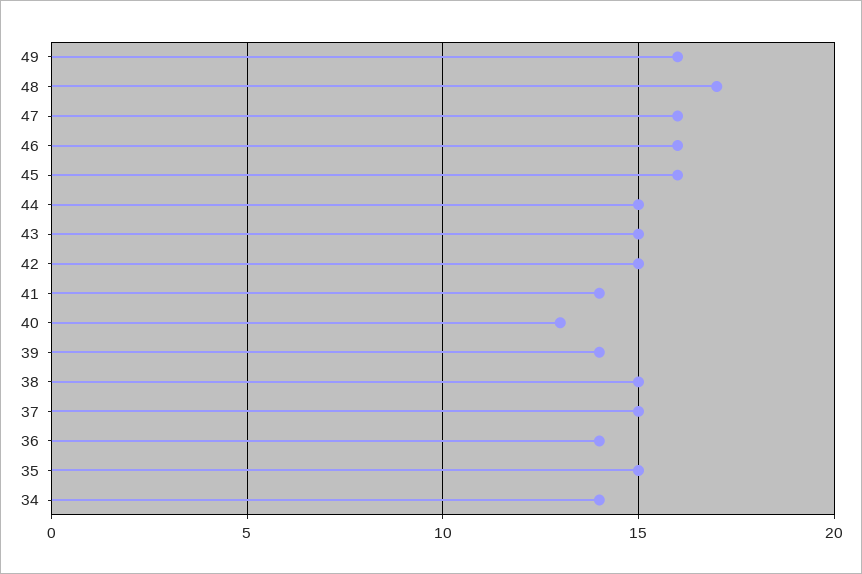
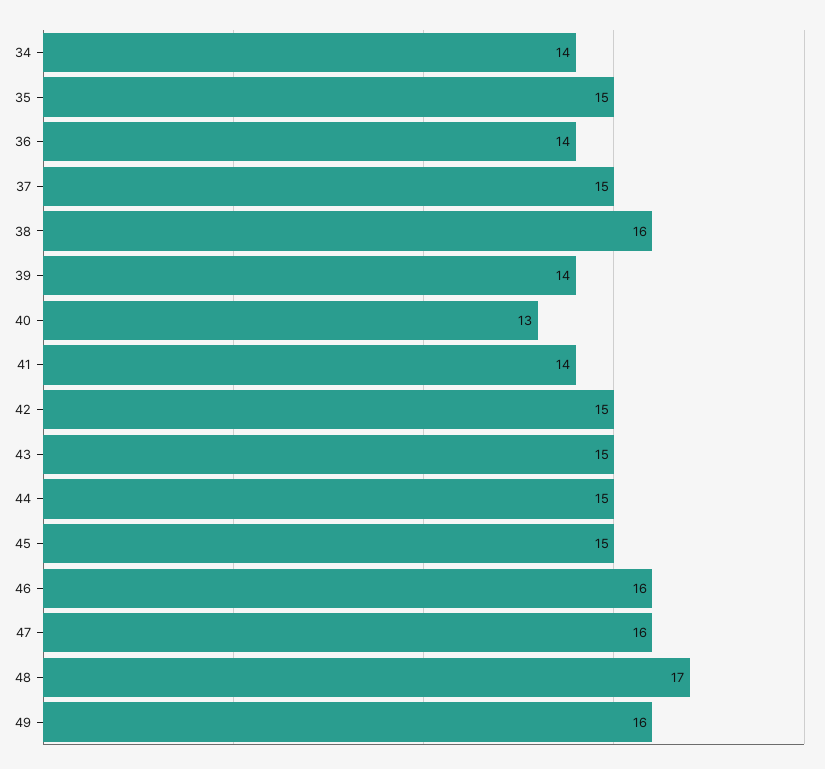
45: 16 -> 15
38: 15 -> 16

